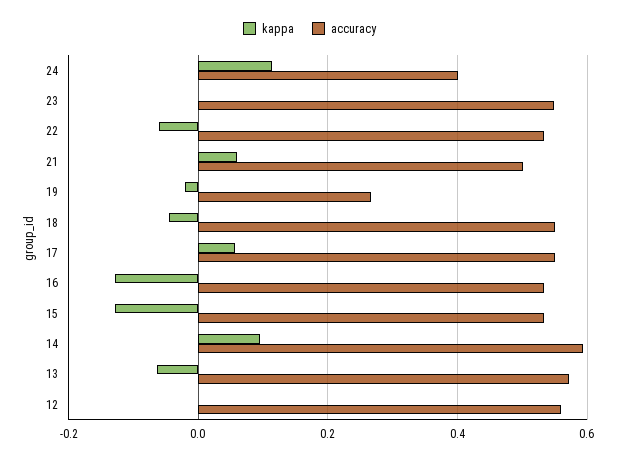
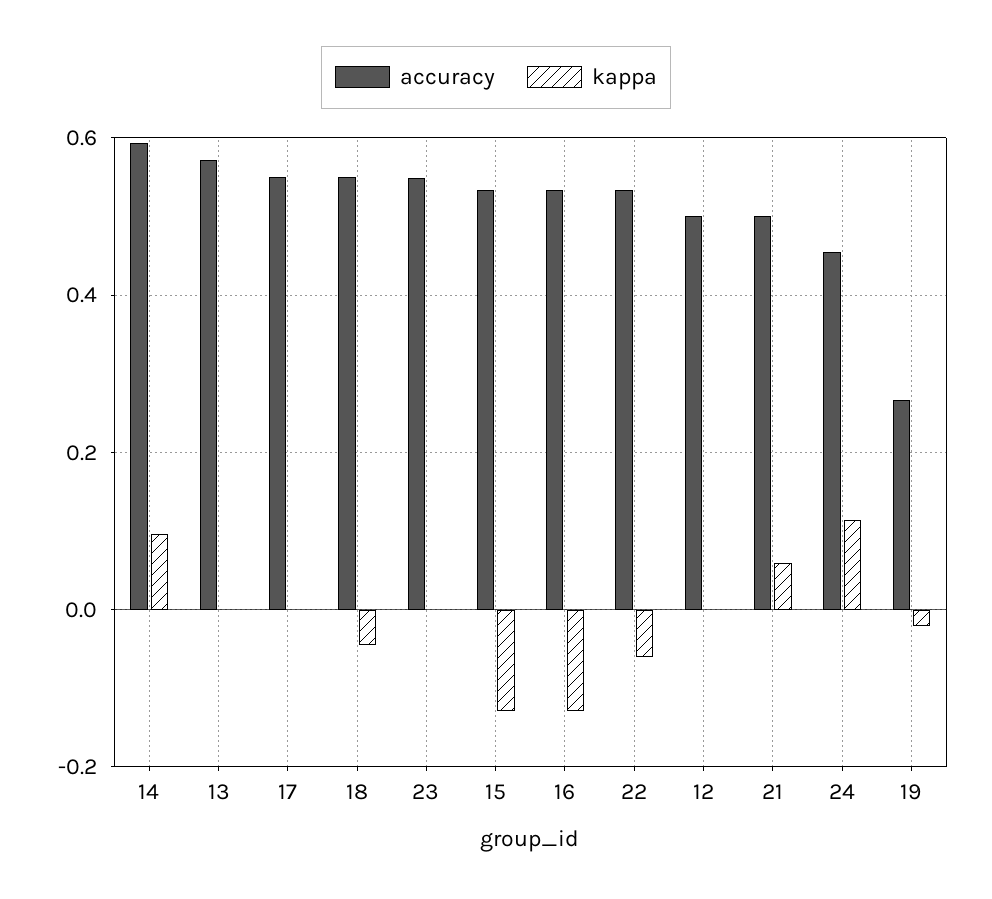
accuracy, 24: 0.4 -> 0.46
kappa, 17: 0.06 -> 0
kappa, 13: -0.06 -> 0
accuracy, 12: 0.56 -> 0.5

